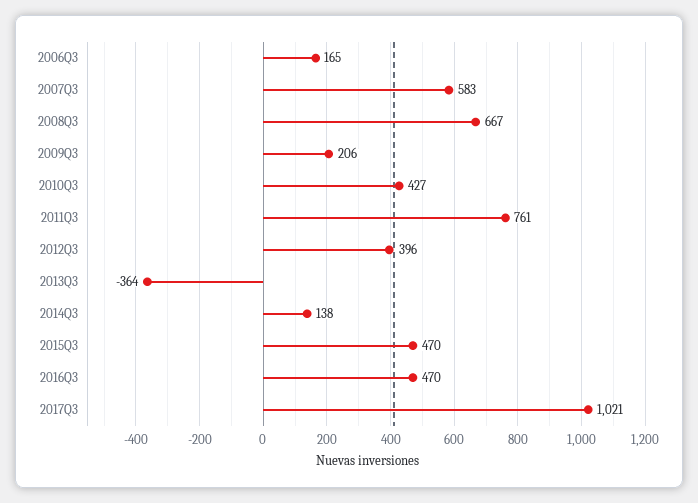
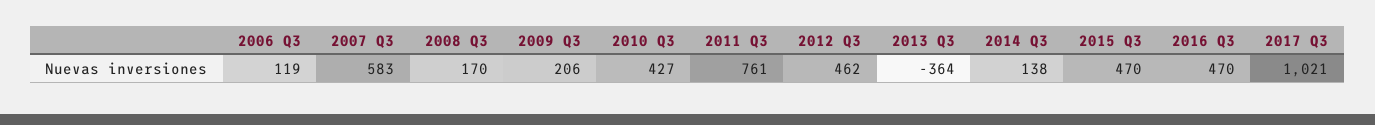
2006Q3: 165 -> 119
2008Q3: 667 -> 170
2012Q3: 396 -> 462

